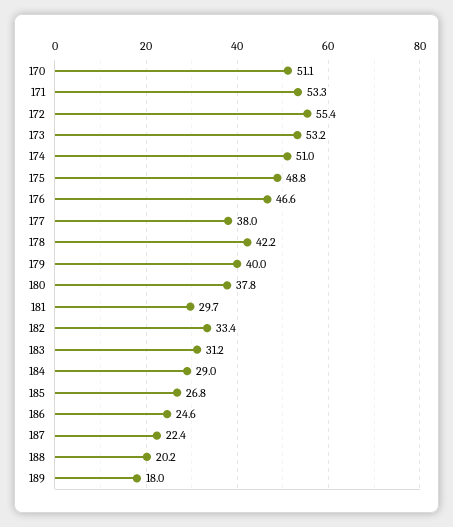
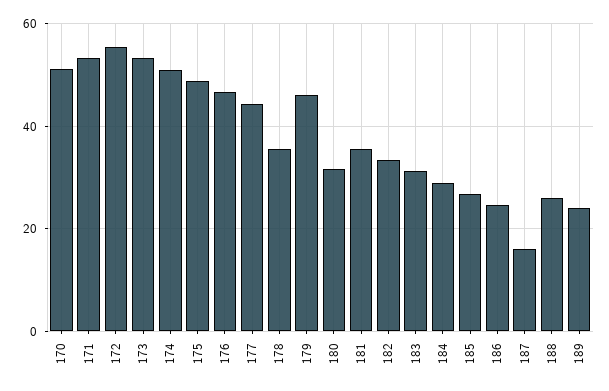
177: 38 -> 44
178: 42.2 -> 36
179: 40 -> 46
180: 37.8 -> 32
181: 29.7 -> 36
187: 22.4 -> 16
188: 20.2 -> 26
189: 18 -> 24

